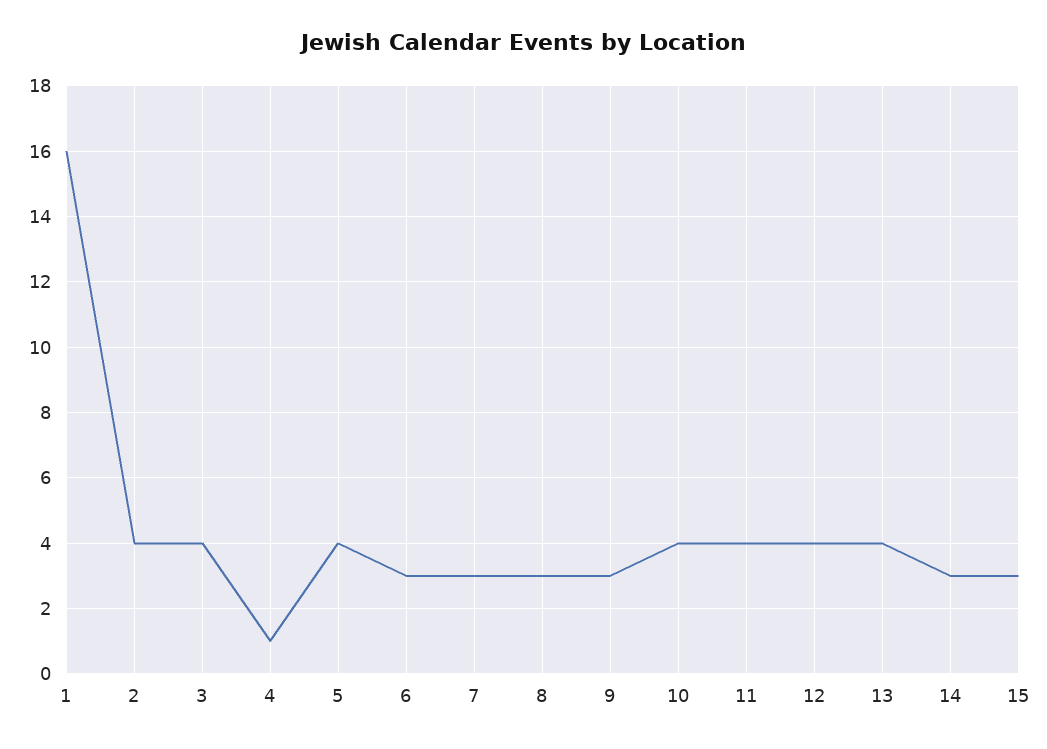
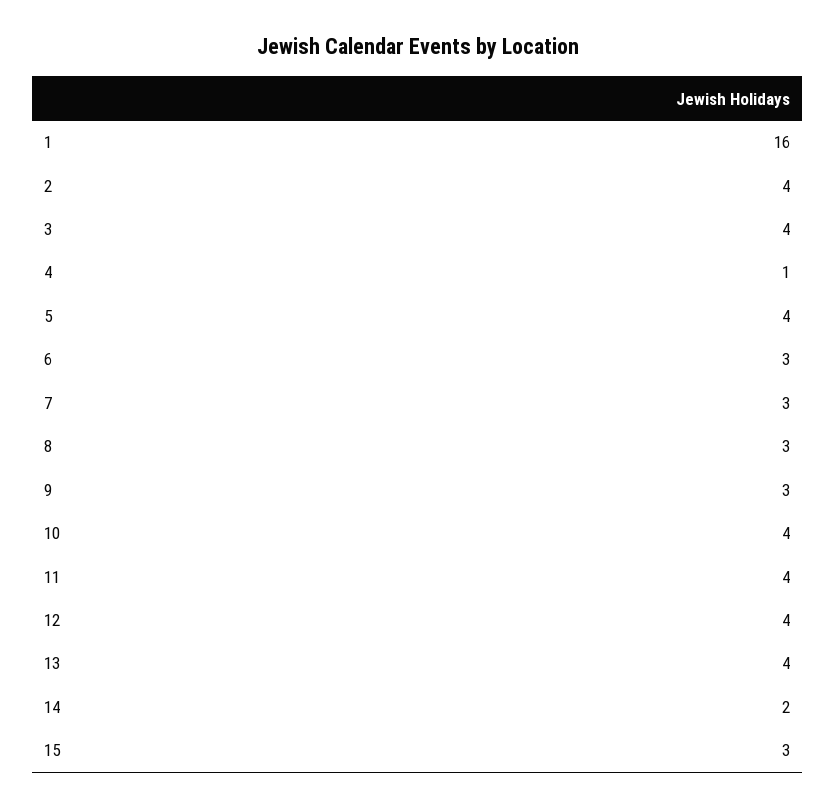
14: 3 -> 2

